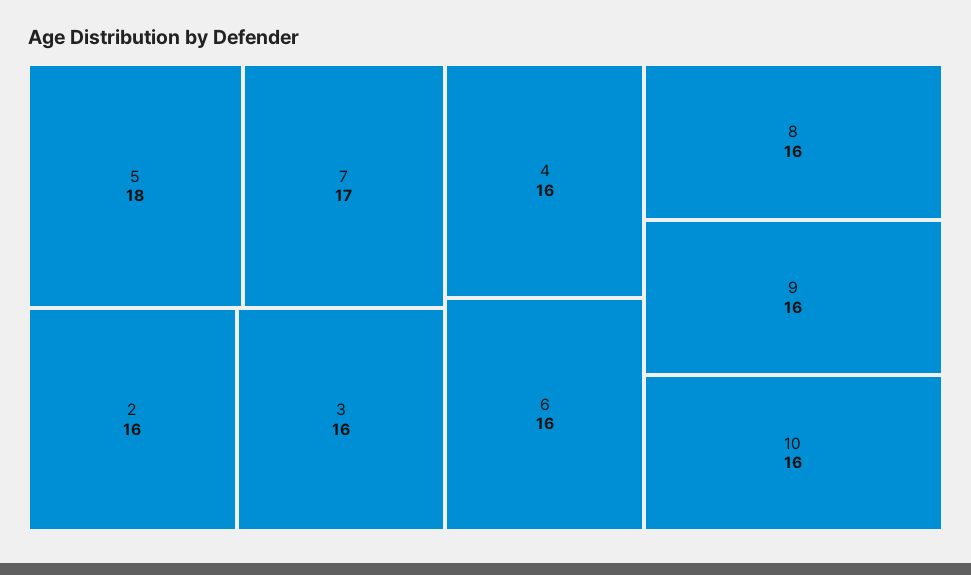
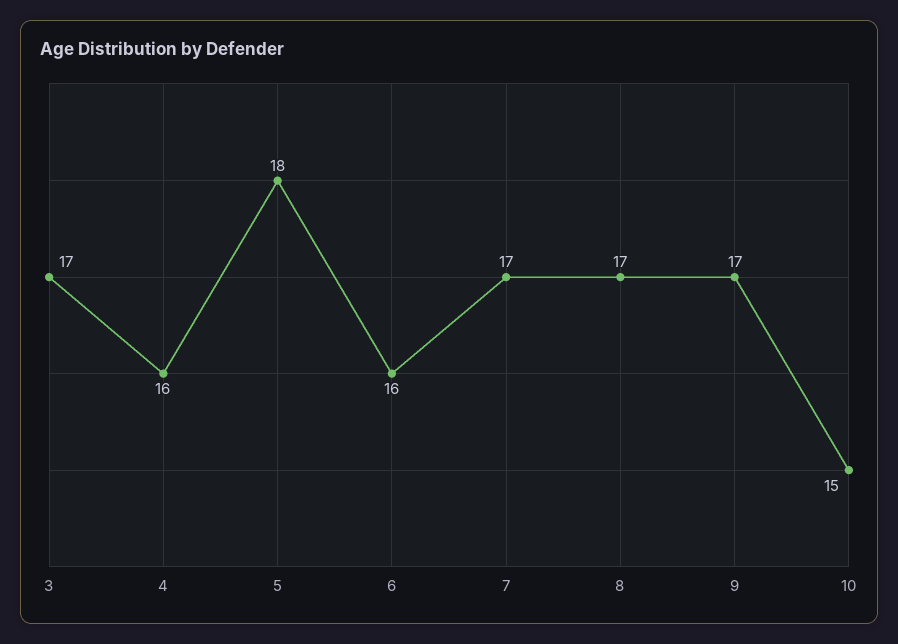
2: 16 -> none
3: 16 -> 17
8: 16 -> 17
9: 16 -> 17
10: 16 -> 15

